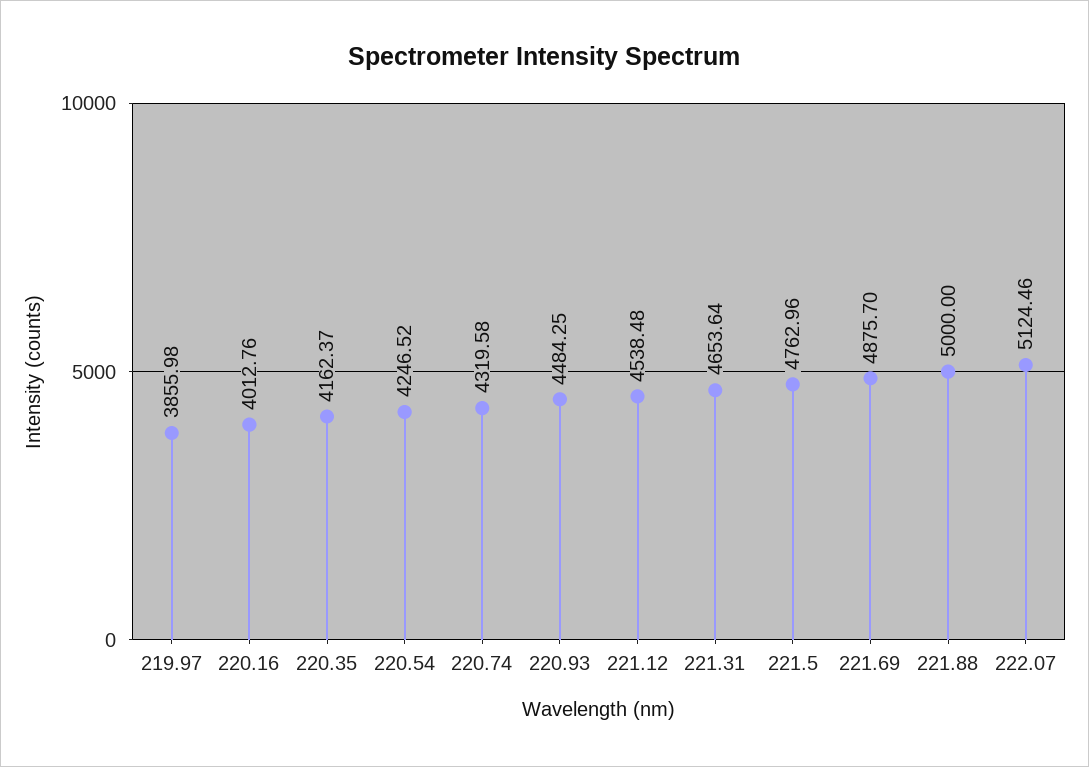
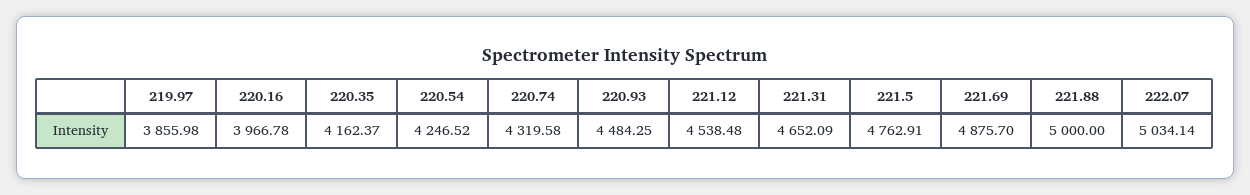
220.16: 4012.76 -> 3966.78
221.31: 4653.64 -> 4652.09
221.5: 4762.96 -> 4762.91
222.07: 5124.46 -> 5034.14

